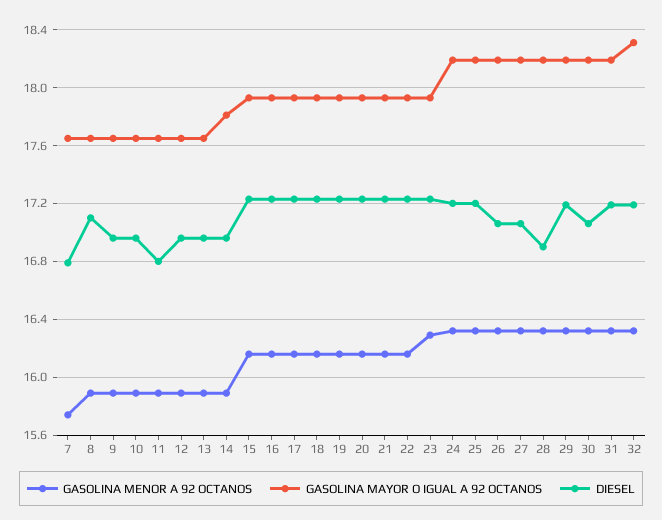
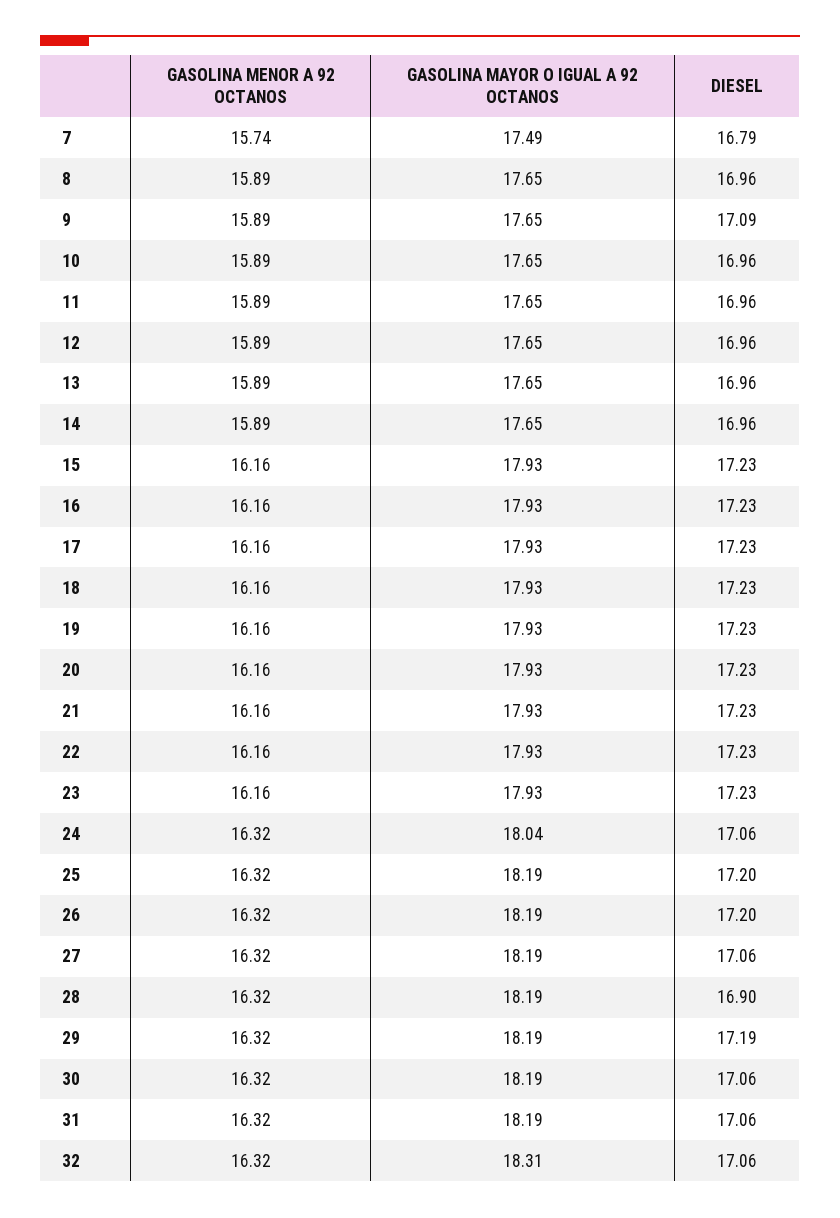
GASOLINA MAYOR O IGUAL A 92 OCTANOS, 7: 17.65 -> 17.49
DIESEL, 8: 17.1 -> 16.96
DIESEL, 9: 16.95 -> 17.09
DIESEL, 11: 16.8 -> 16.96
GASOLINA MAYOR O IGUAL A 92 OCTANOS, 14: 17.8 -> 17.65
GASOLINA MENOR A 92 OCTANOS, 23: 16.3 -> 16.16
GASOLINA MAYOR O IGUAL A 92 OCTANOS, 24: 18.2 -> 18.04
DIESEL, 24: 17.2 -> 17.06
DIESEL, 26: 17.05 -> 17.2
DIESEL, 31: 17.2 -> 17.06
DIESEL, 32: 17.2 -> 17.06

